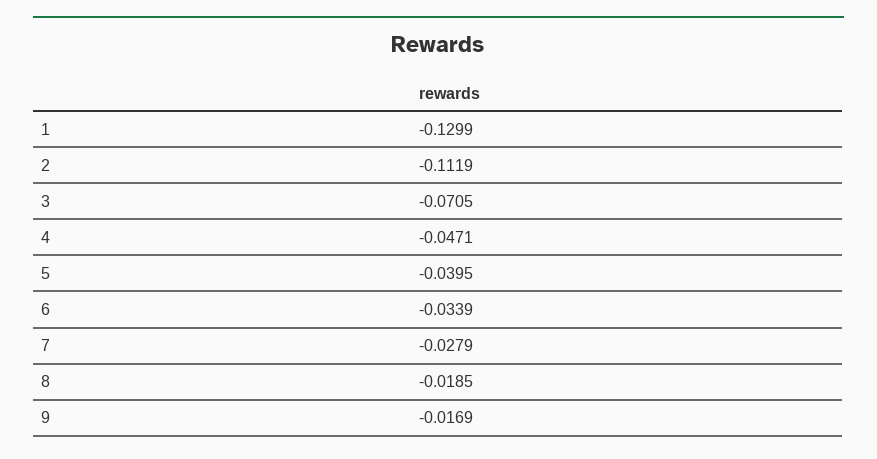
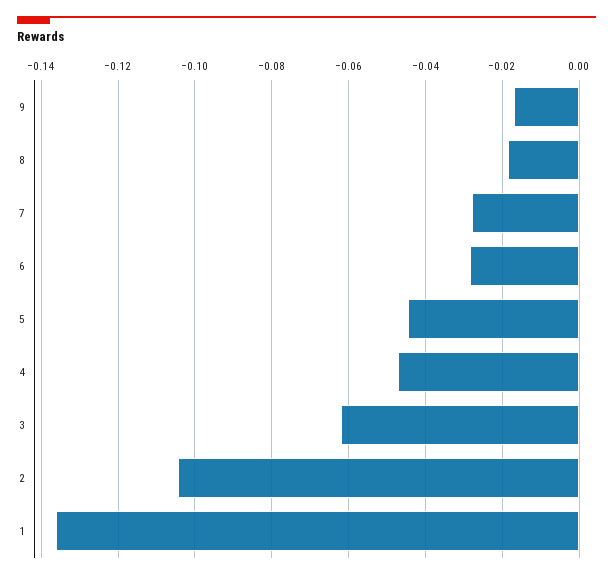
1: -0.1299 -> -0.136
2: -0.1119 -> -0.104
3: -0.0705 -> -0.062
5: -0.0395 -> -0.044
6: -0.0339 -> -0.028

